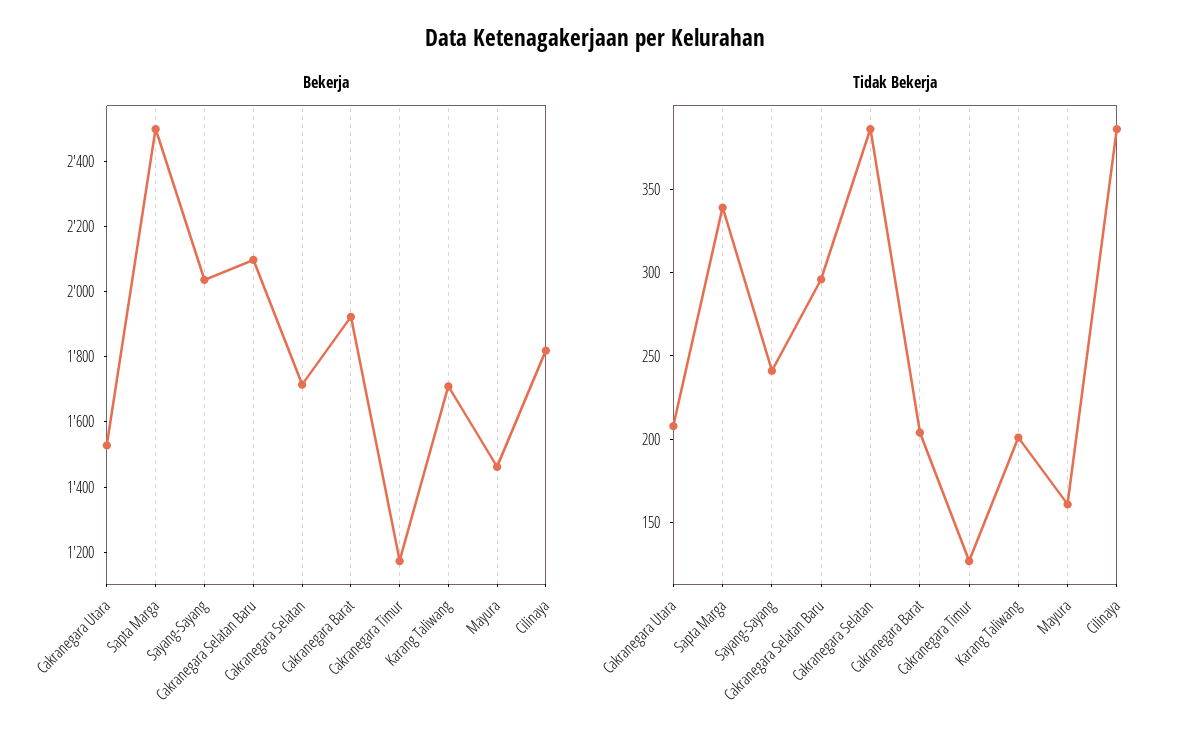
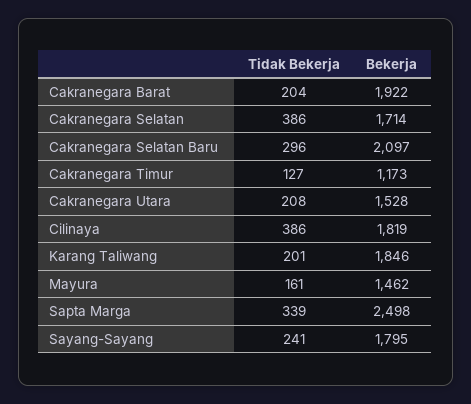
Bekerja, Sayang-Sayang: 2050 -> 1795
Bekerja, Karang Taliwang: 1700 -> 1846

